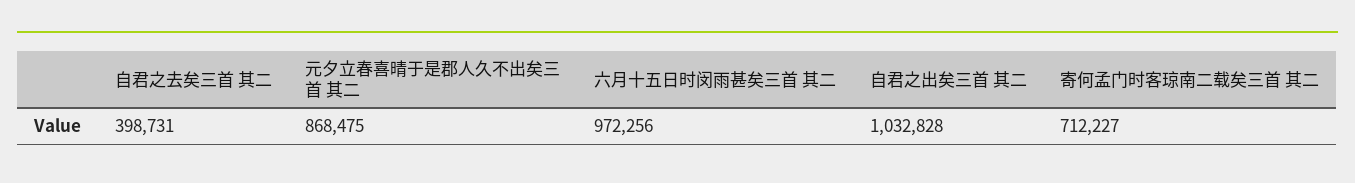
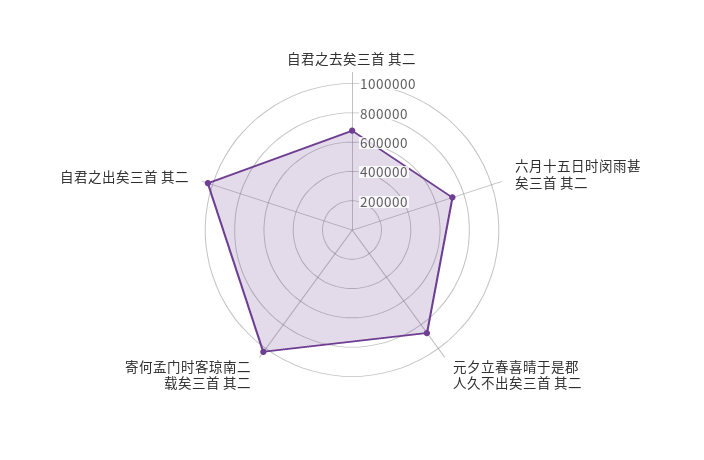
自君之去矣三首 其二: 398731 -> 700000
六月十五日时闵雨甚矣三首 其二: 972256 -> 700000
寄何孟门时客琼南二载矣三首 其二: 712227 -> 1000000

